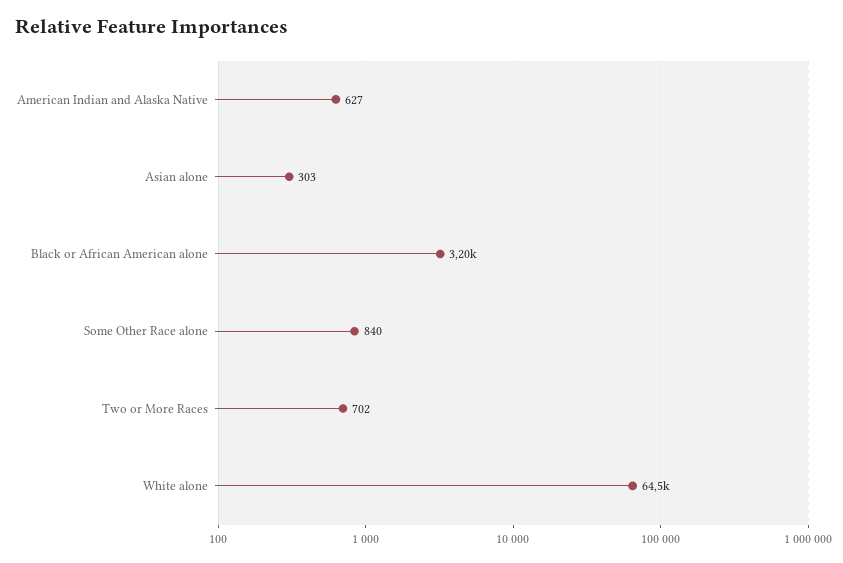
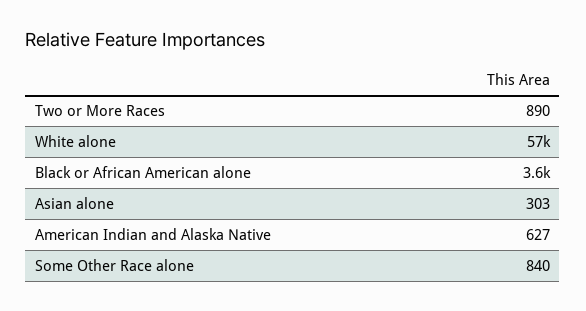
Black or African American alone: 3200 -> 3600
Two or More Races: 702 -> 890
White alone: 64500 -> 57000

